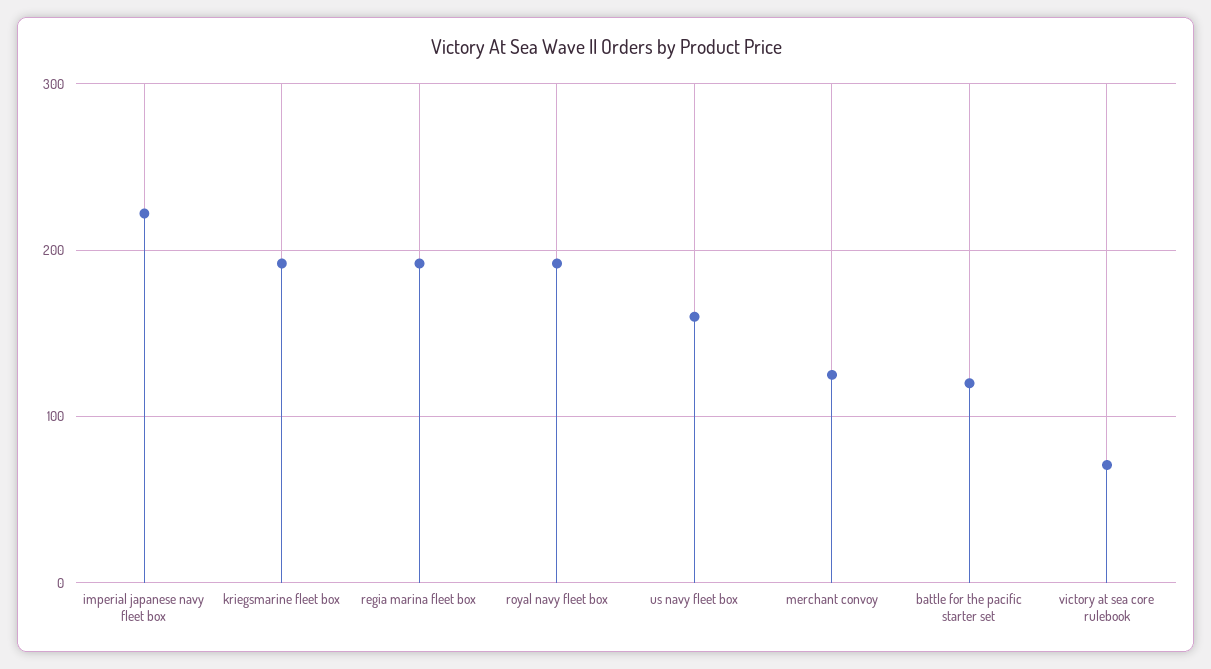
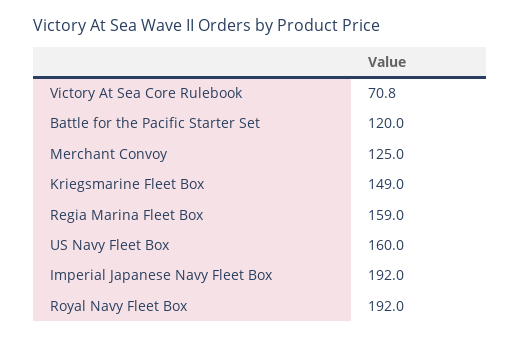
imperial japanese navy fleet box: 220 -> 192
kriegsmarine fleet box: 190 -> 149
regia marina fleet box: 190 -> 159

